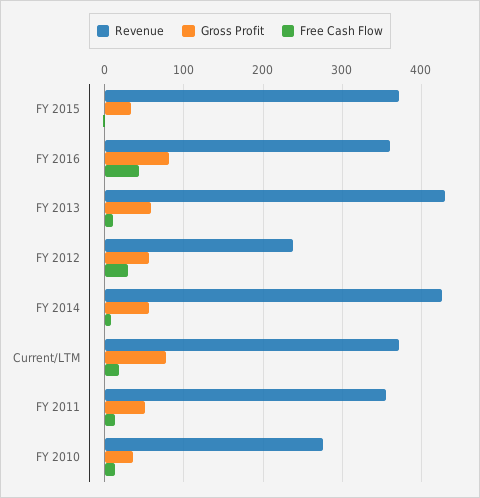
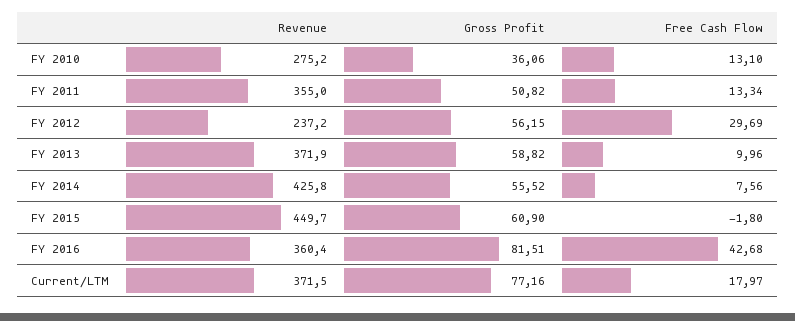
Revenue, FY 2015: 370 -> 449.7
Gross Profit, FY 2015: 30 -> 60.9
Revenue, FY 2013: 430 -> 371.9

